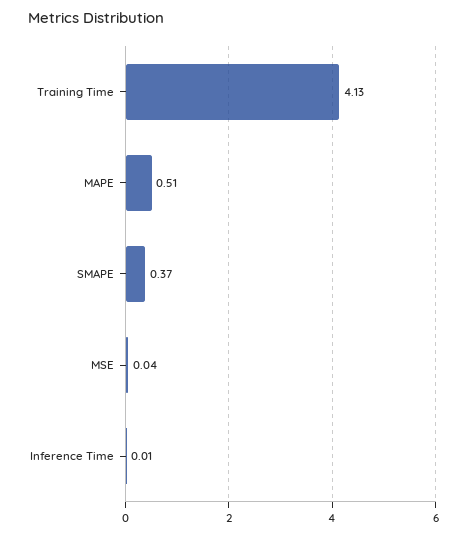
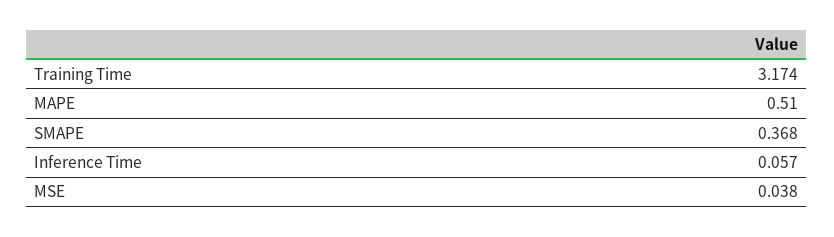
Training Time: 4.13 -> 3.174
Inference Time: 0.01 -> 0.057

